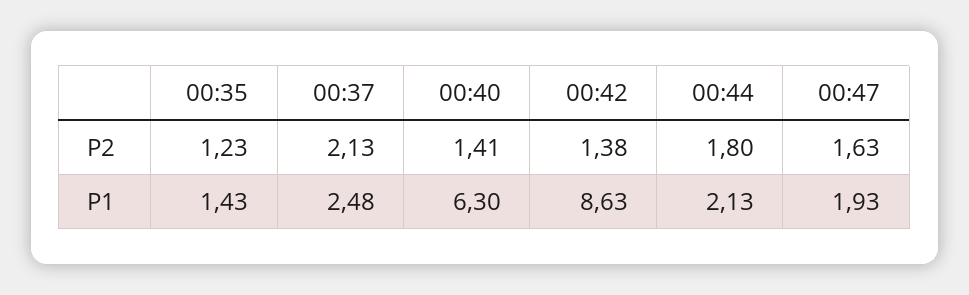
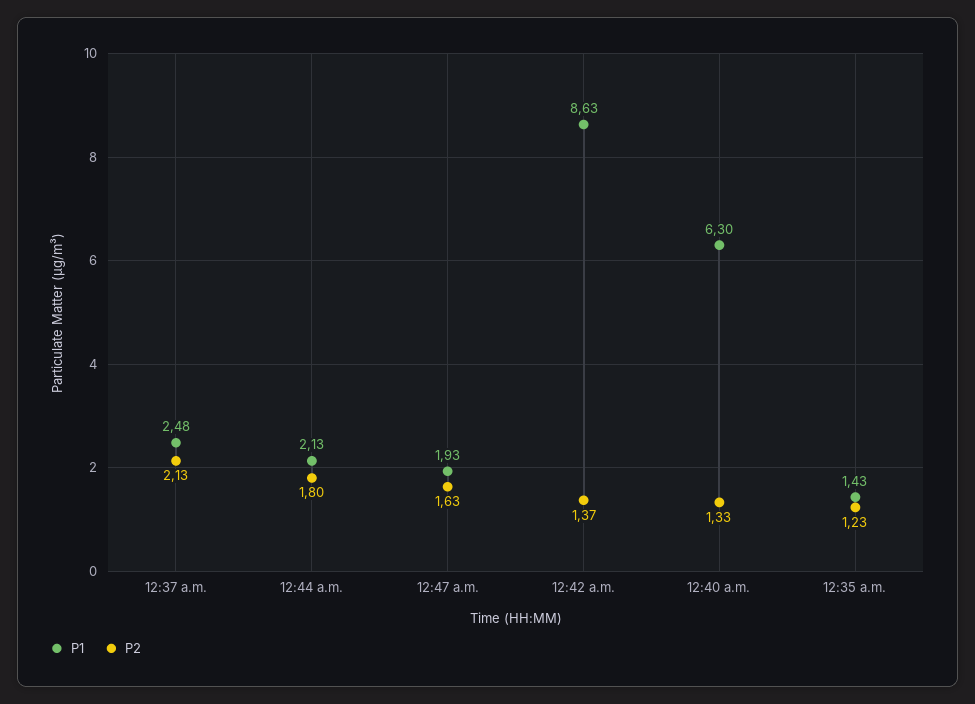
P2, 00:40: 1.41 -> 1.33
P2, 00:42: 1.38 -> 1.37

